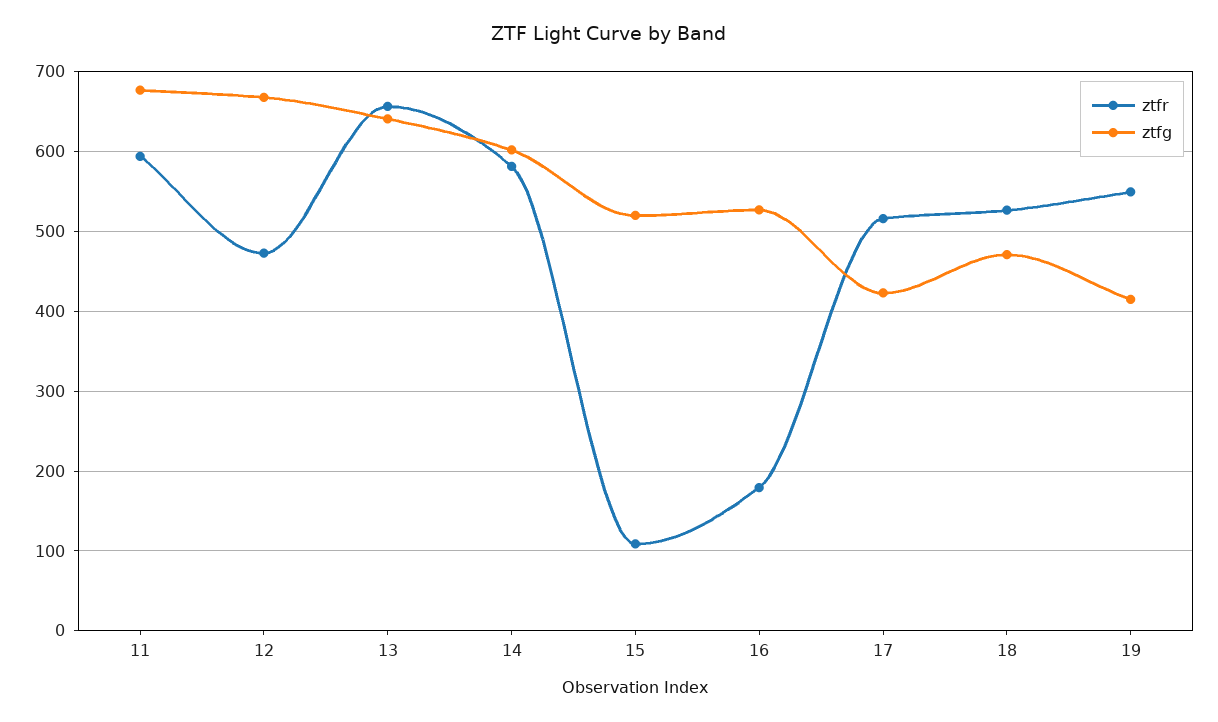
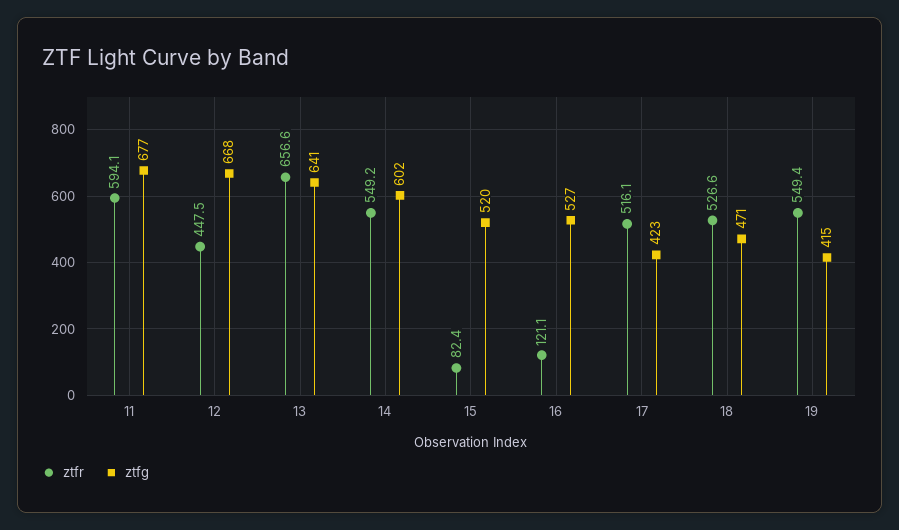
ztfr, 12: 470 -> 447.5
ztfr, 14: 580 -> 549.2
ztfr, 15: 110 -> 82.4
ztfr, 16: 180 -> 121.1

